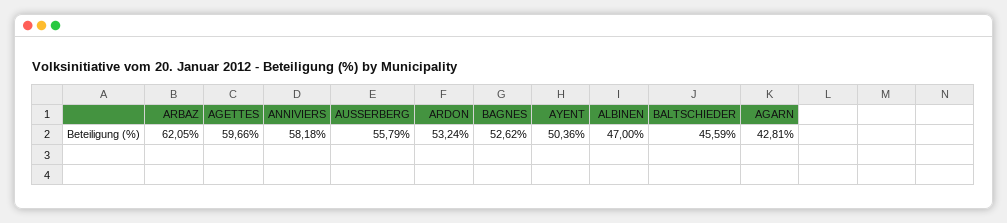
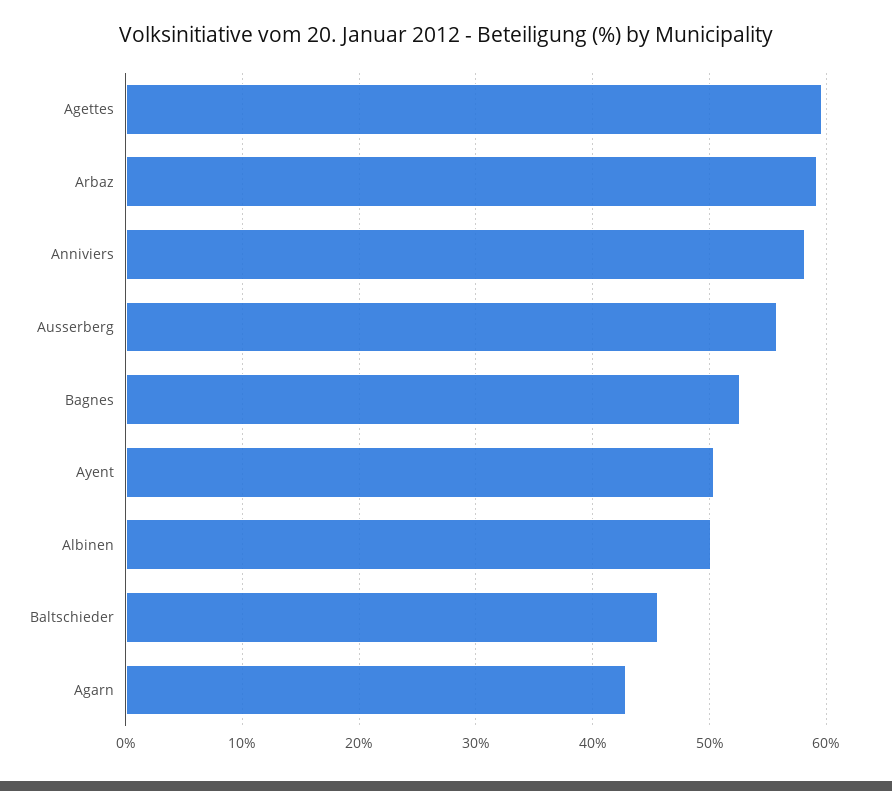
ARBAZ: 62.05 -> 59
ARDON: 53.24 -> none
ALBINEN: 47 -> 50

